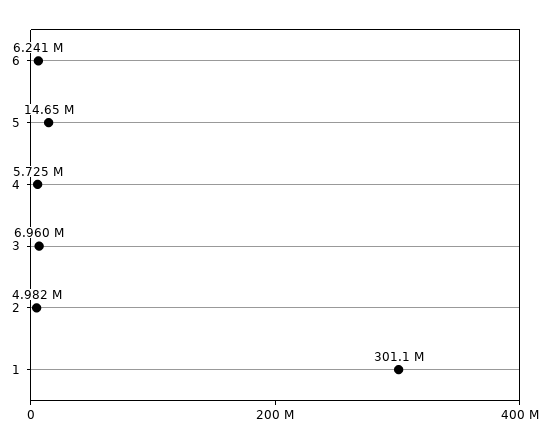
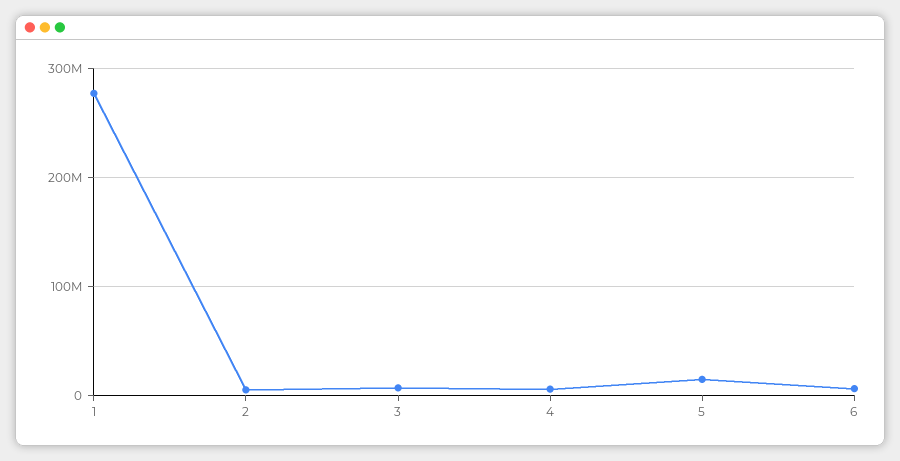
1: 301100000 -> 280000000

